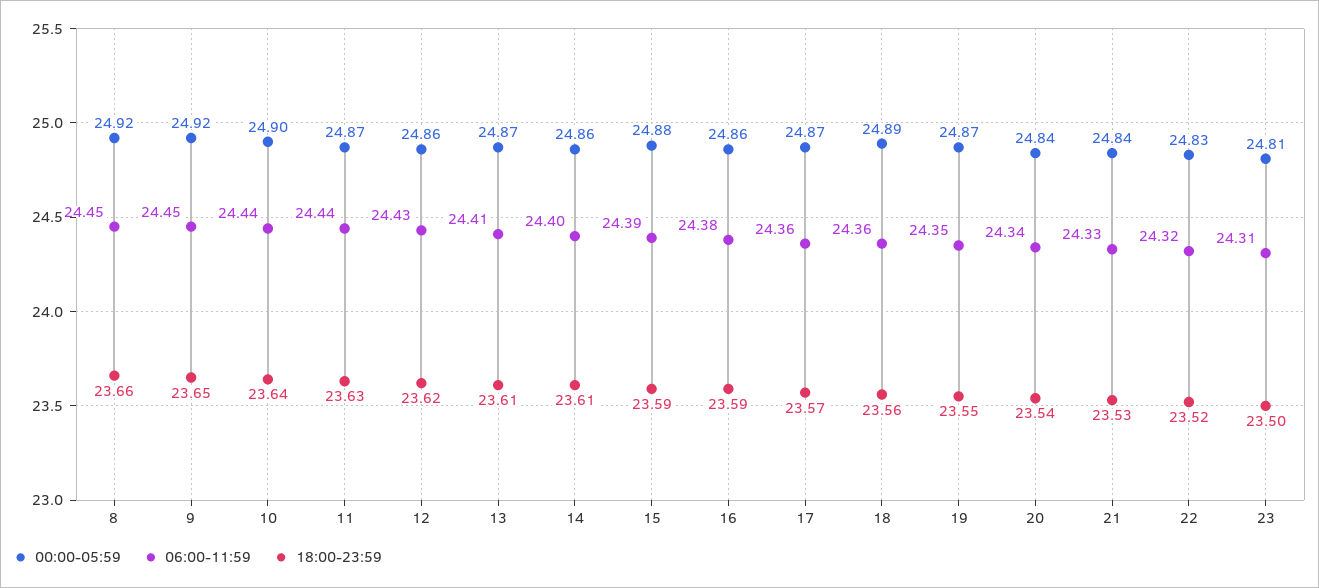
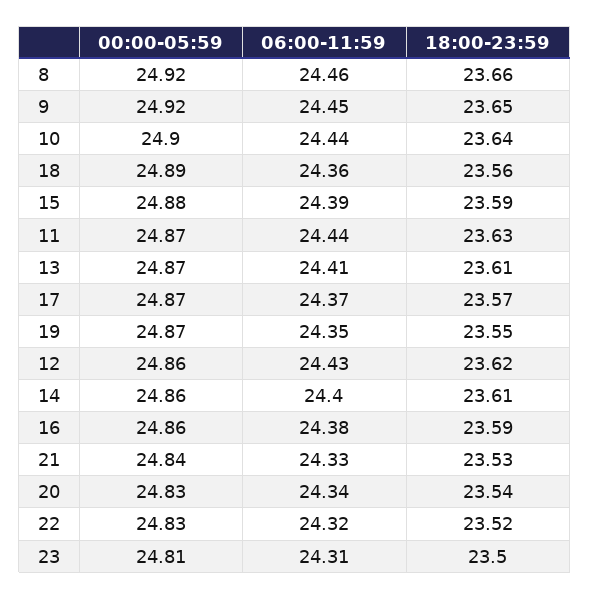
06:00-11:59, 8: 24.45 -> 24.46
06:00-11:59, 17: 24.36 -> 24.37
00:00-05:59, 20: 24.84 -> 24.83

